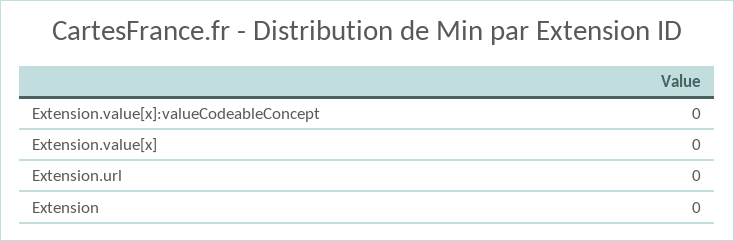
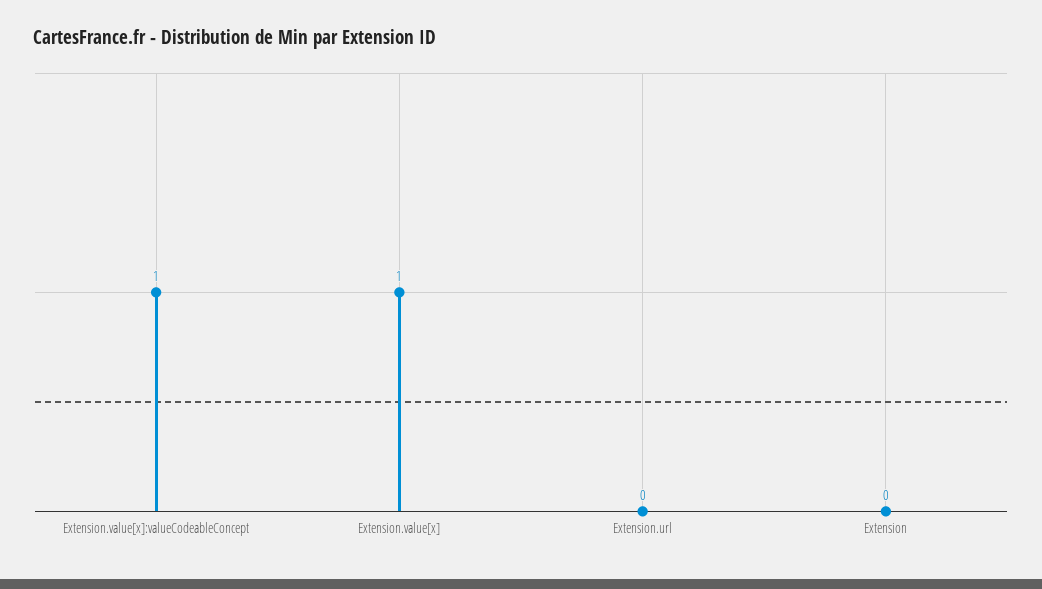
Extension.value[x]:valueCodeableConcept: 0 -> 1
Extension.value[x]: 0 -> 1

